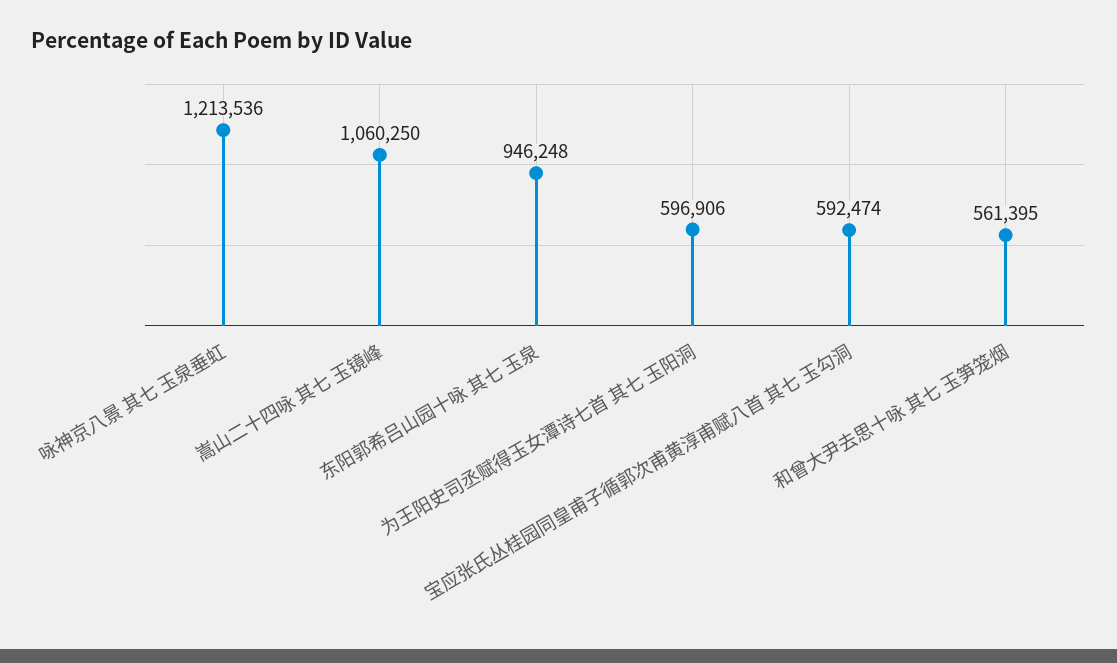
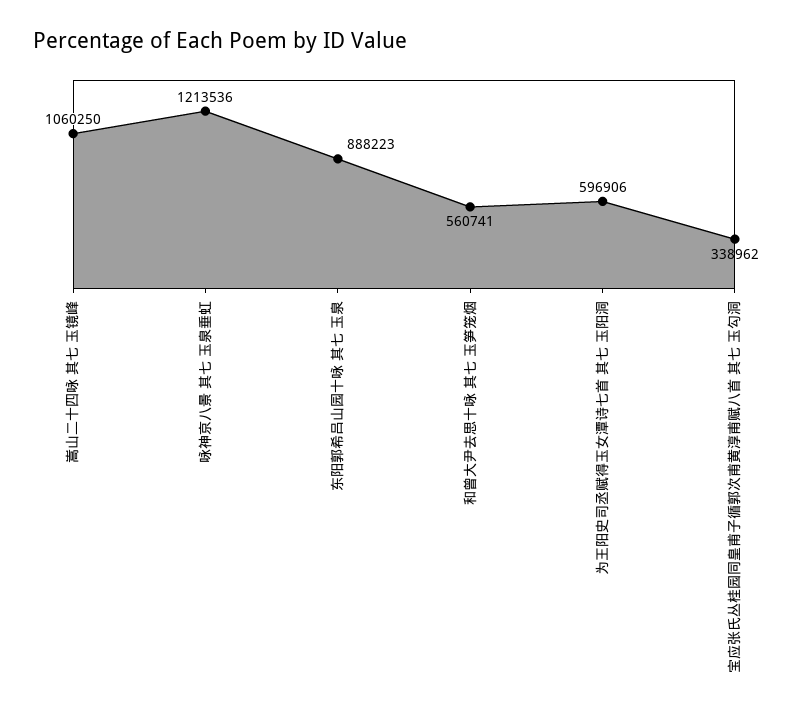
东阳郭希吕山园十咏 其七 玉泉: 946248 -> 888223
宝应张氏丛桂园同皇甫子循郭次甫黄淳甫赋八首 其七 玉勾洞: 592474 -> 338962
和曾大尹去思十咏 其七 玉笋笼烟: 561395 -> 560741

